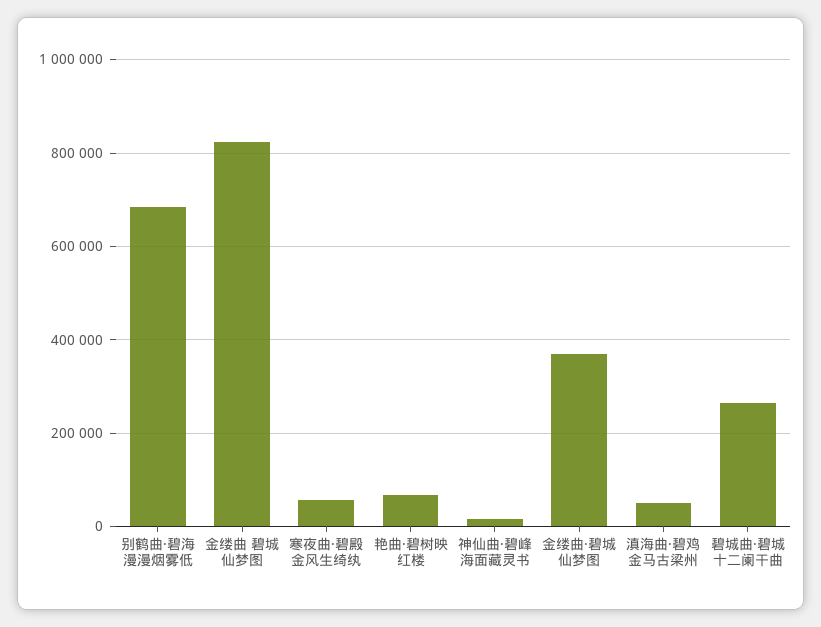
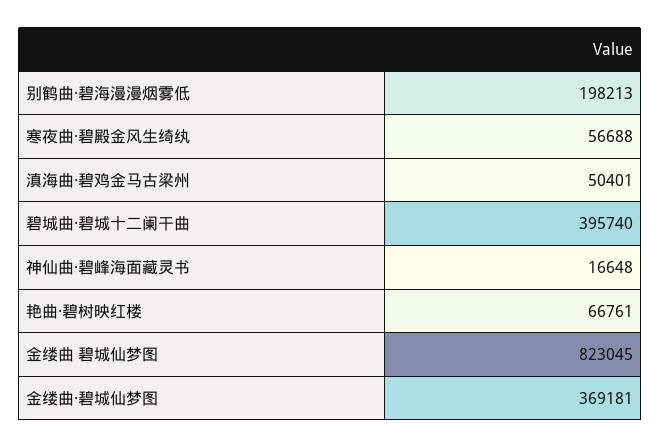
别鹤曲·碧海漫漫烟雾低: 680000 -> 198213
碧城曲·碧城十二阑干曲: 260000 -> 395740

